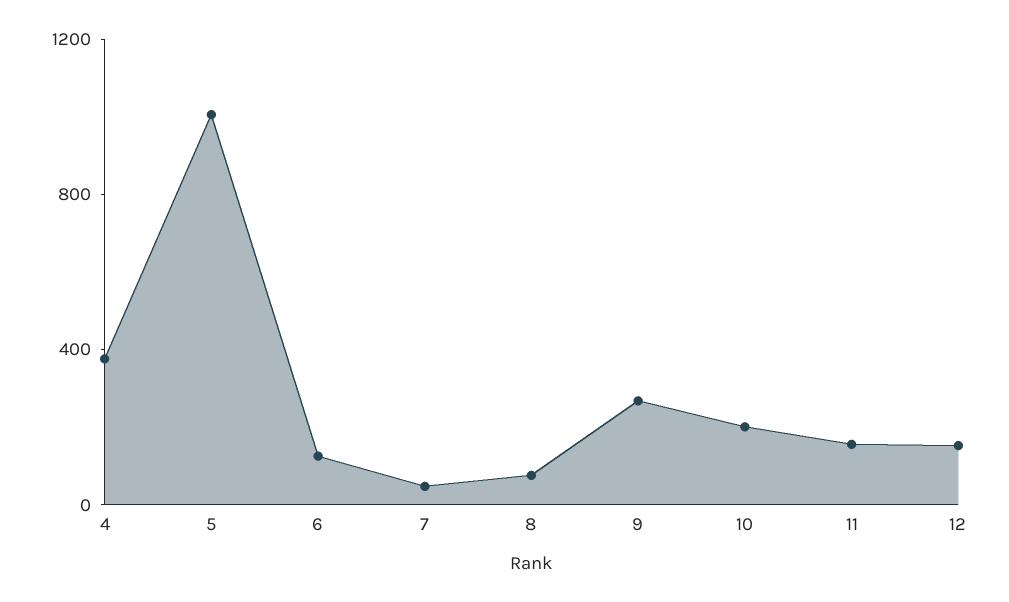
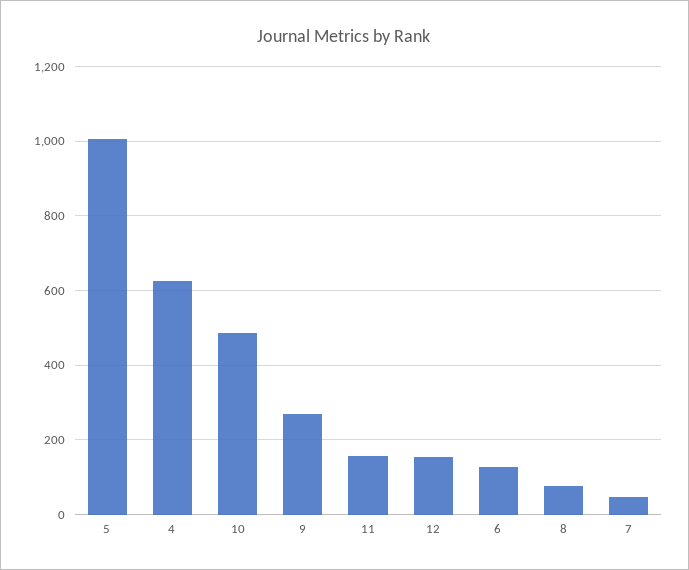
4: 400 -> 620
10: 200 -> 480

